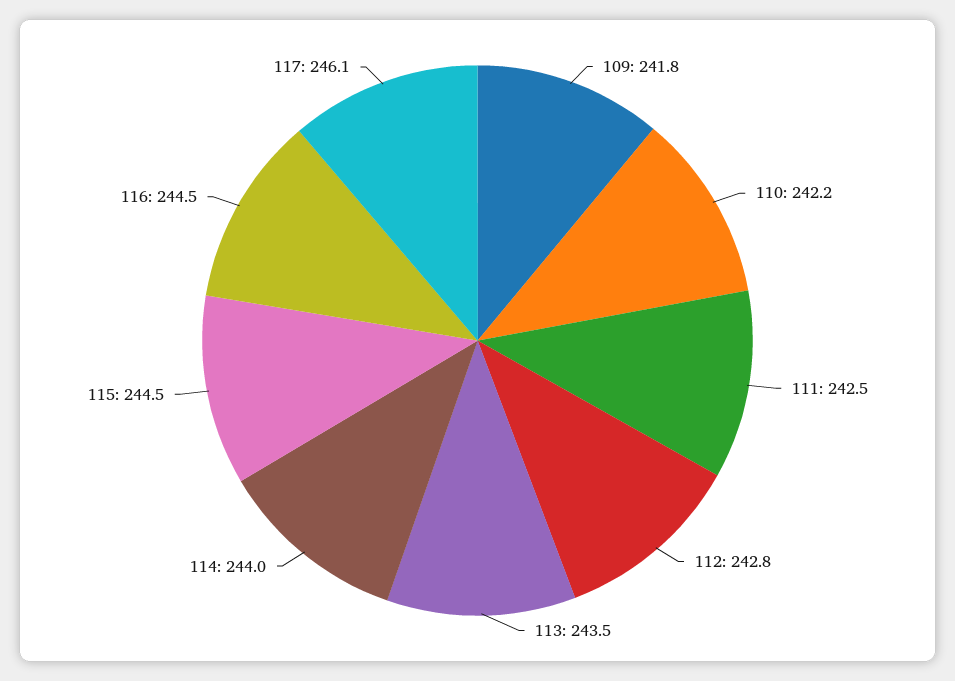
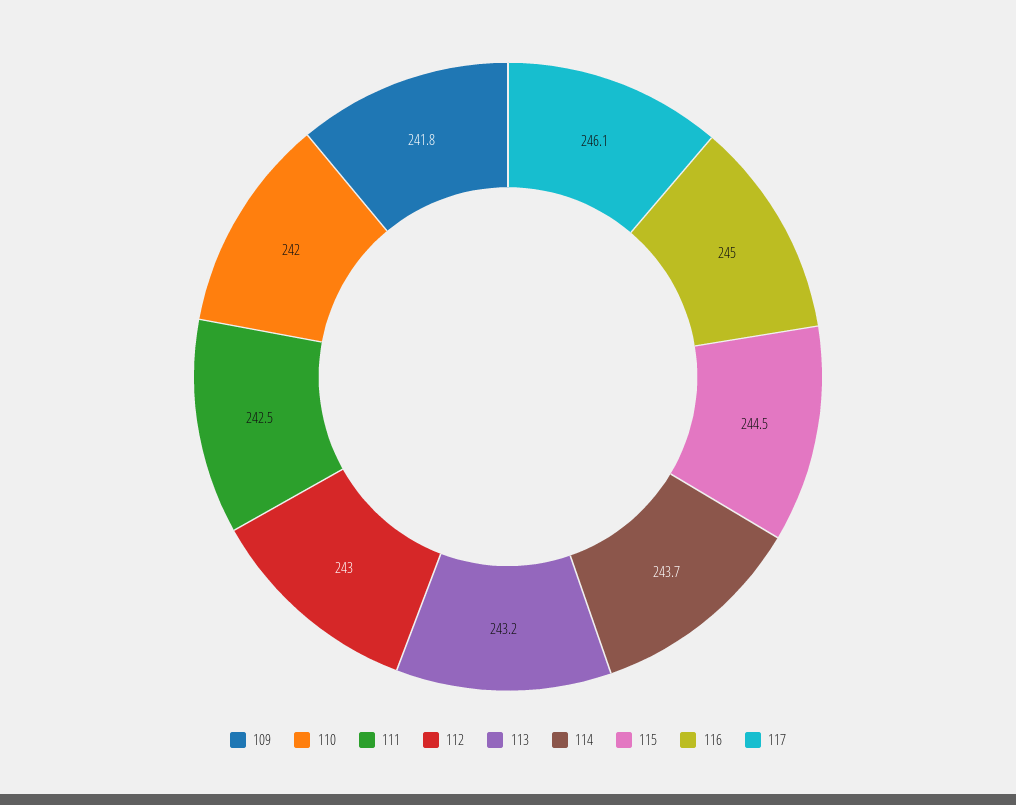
110: 242.2 -> 242
112: 242.8 -> 243
113: 243.5 -> 243.2
114: 244 -> 243.7
116: 244.5 -> 245

